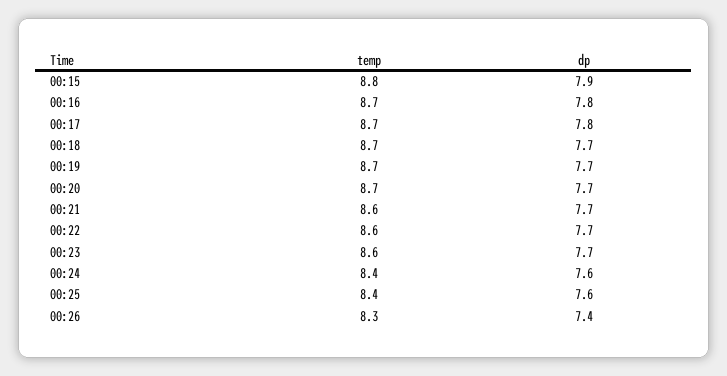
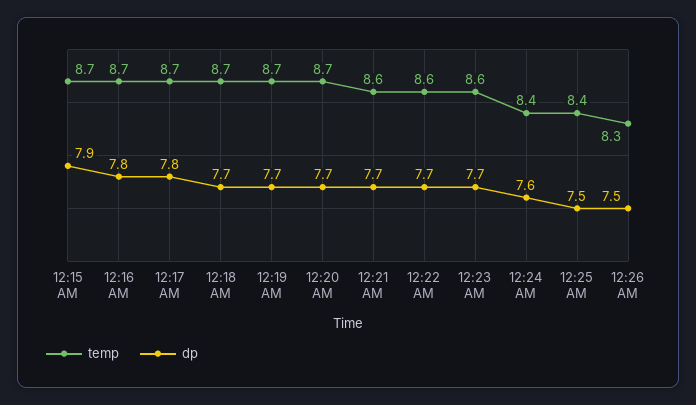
temp, 00:15: 8.8 -> 8.7
dp, 00:25: 7.6 -> 7.5
dp, 00:26: 7.4 -> 7.5

